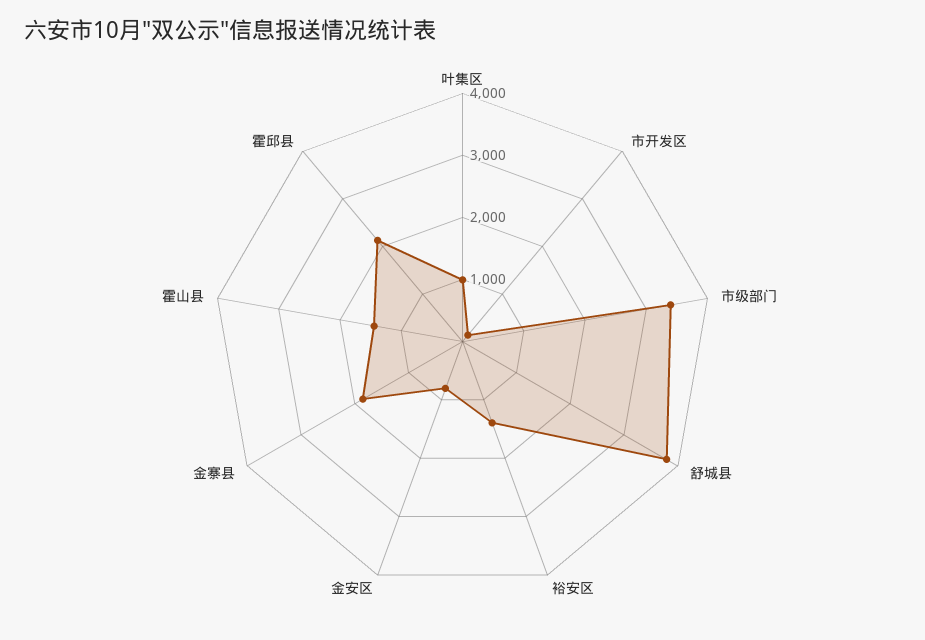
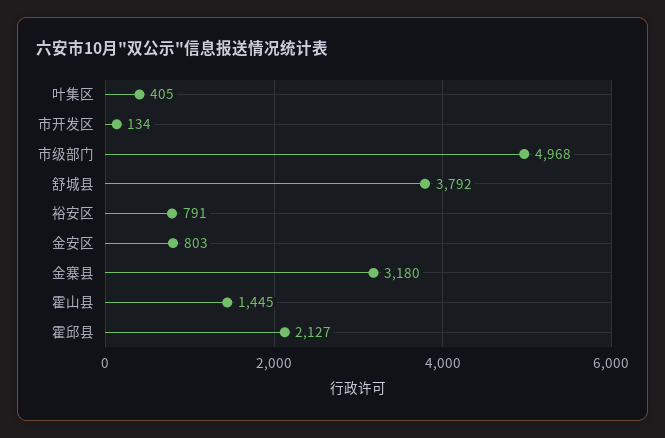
叶集区: 1000 -> 405
市级部门: 3400 -> 4968
裕安区: 1400 -> 791
金寨县: 1800 -> 3180

